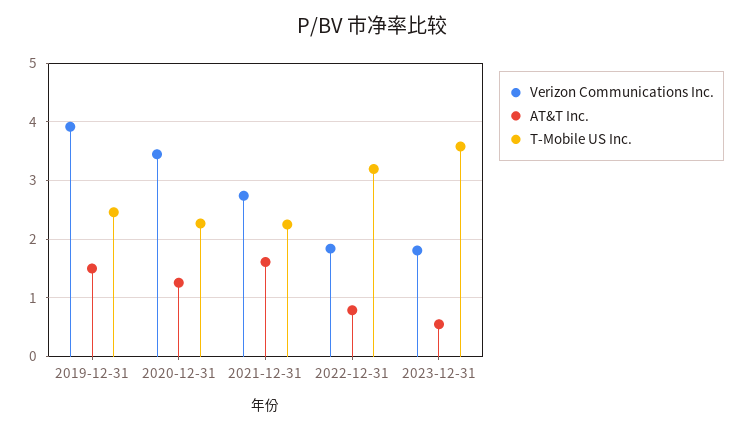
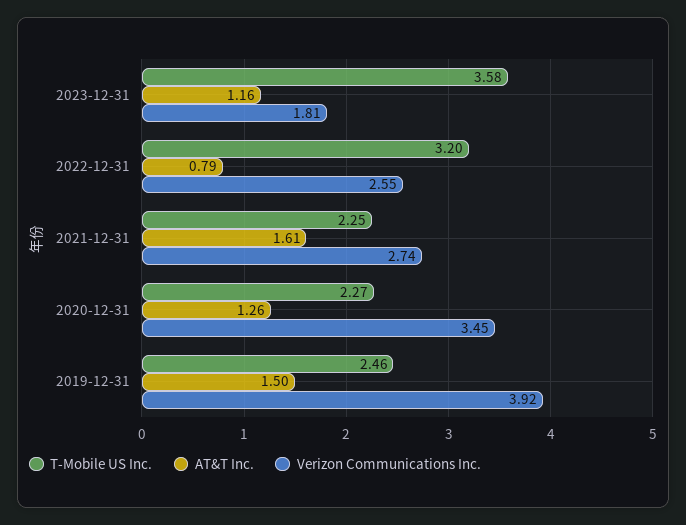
Verizon Communications Inc., 2022-12-31: 1.8 -> 2.55
AT&T Inc., 2023-12-31: 0.6 -> 1.16

